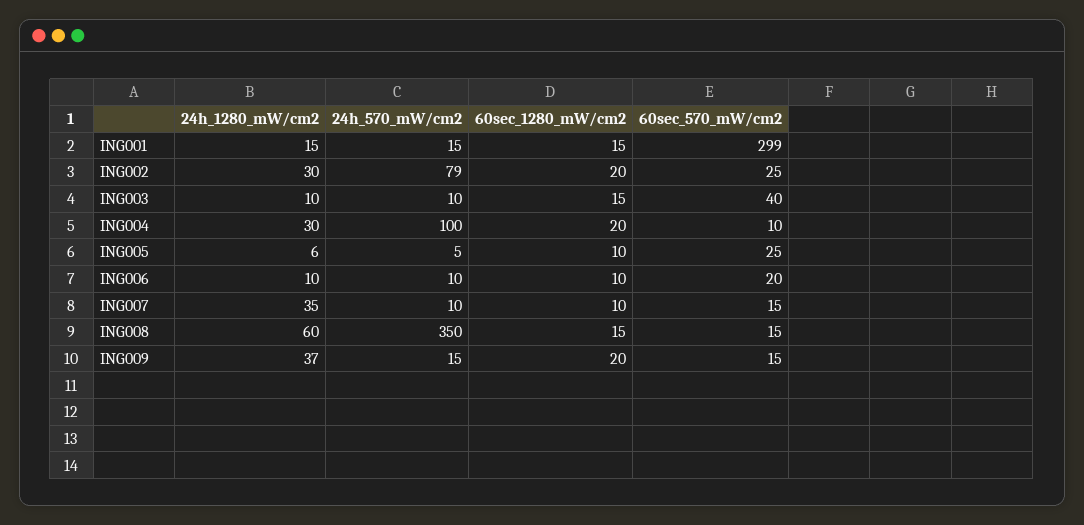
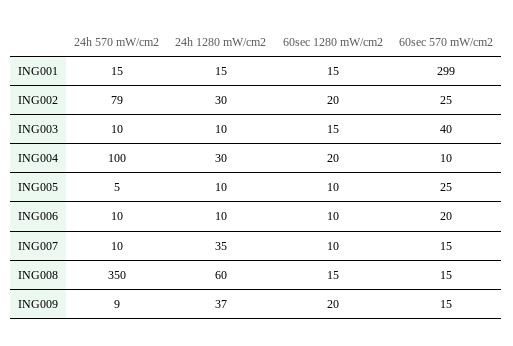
24h_1280_mW/cm2, ING005: 6 -> 10
24h_570_mW/cm2, ING009: 15 -> 9

